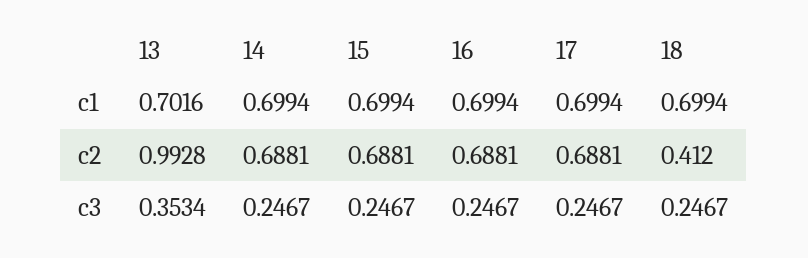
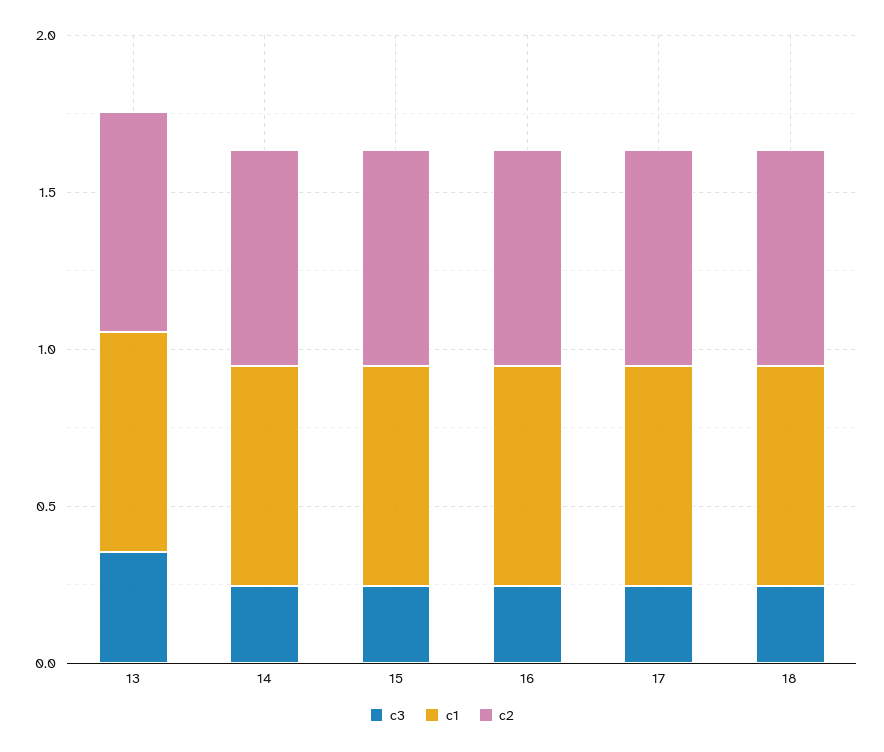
c2, 13: 0.9928 -> 0.7
c2, 18: 0.412 -> 0.7

